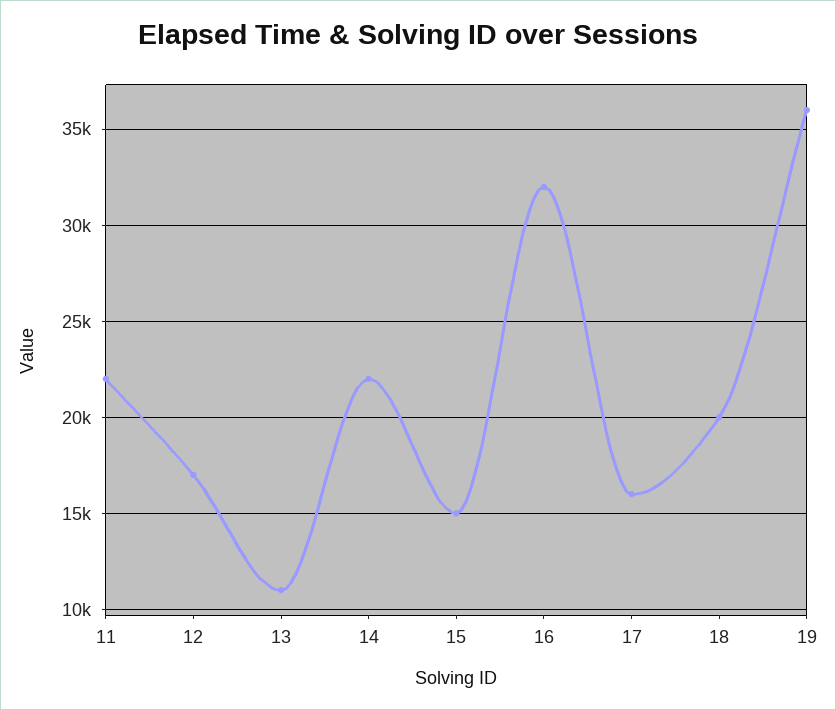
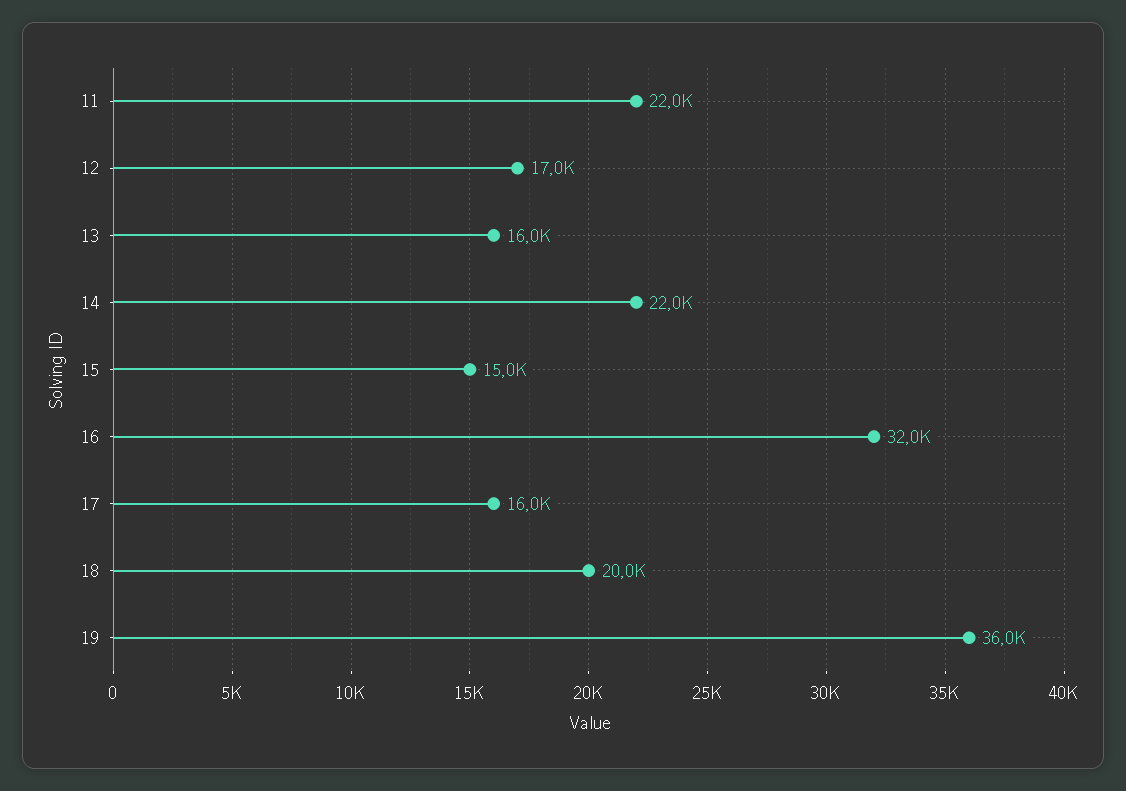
13: 11000 -> 16000

